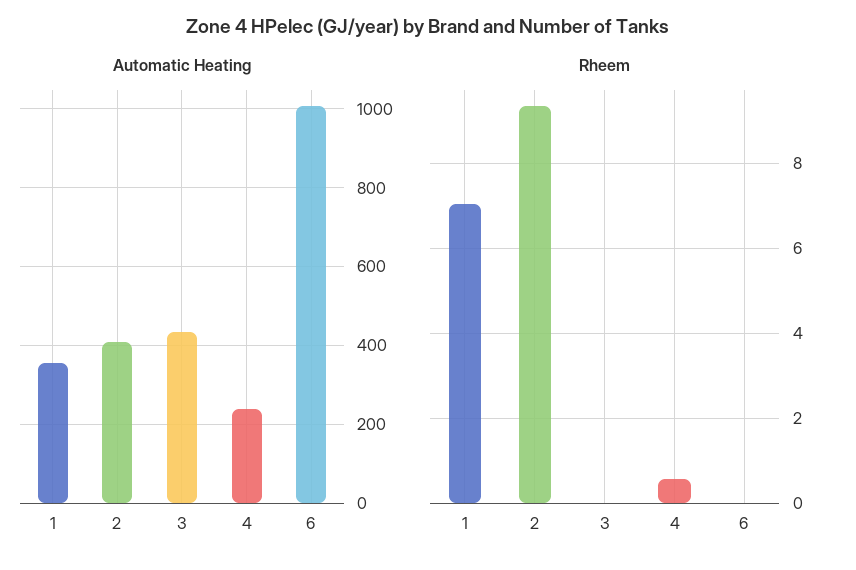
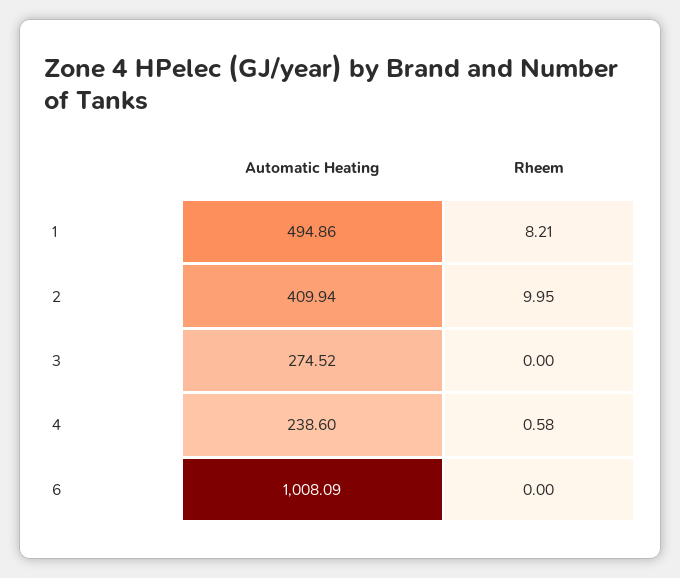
Automatic Heating, 1: 360 -> 494.86
Automatic Heating, 3: 440 -> 274.52
Rheem, 1: 7 -> 8.21
Rheem, 2: 9.4 -> 9.95

